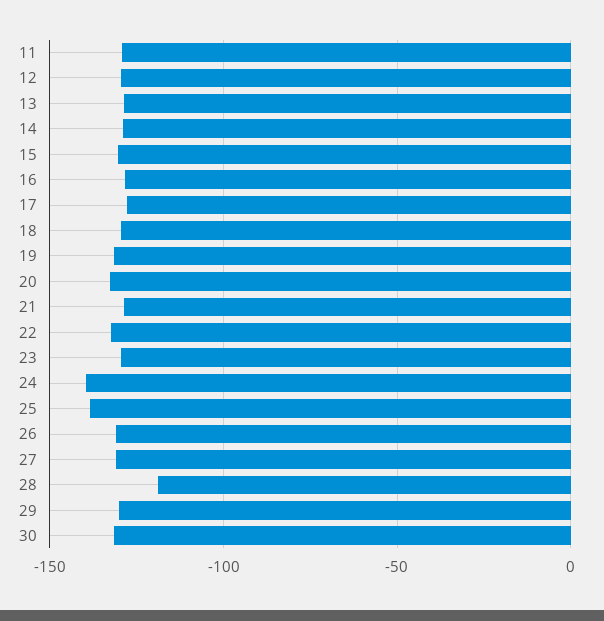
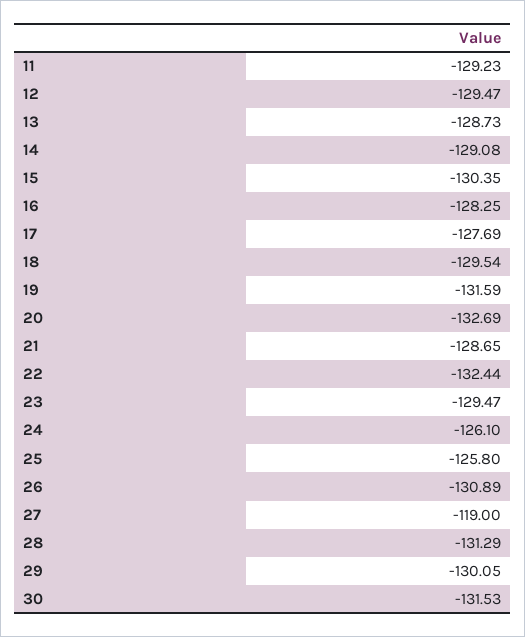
24: -140 -> -126.1
25: -140 -> -125.8
27: -130 -> -119
28: -120 -> -131.29

